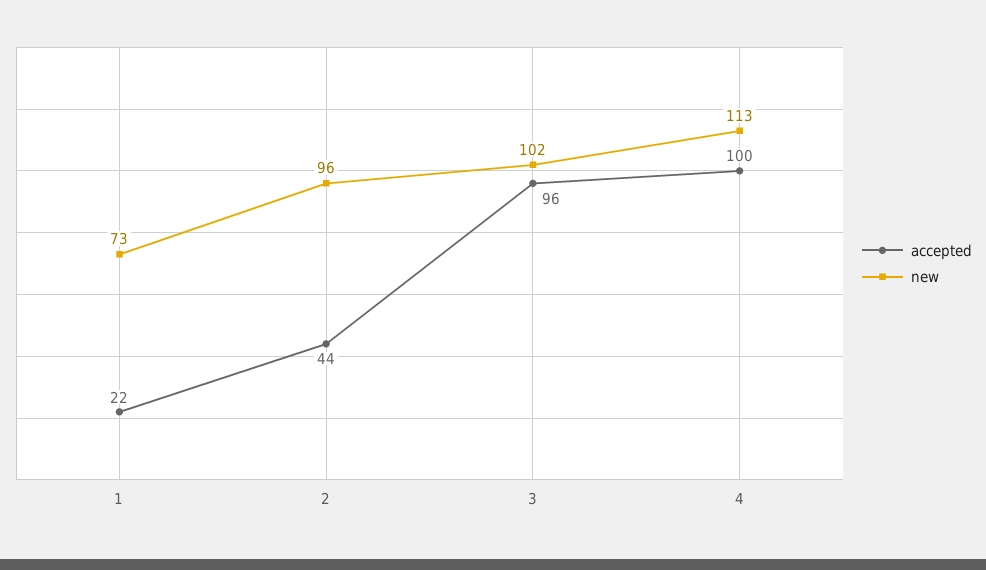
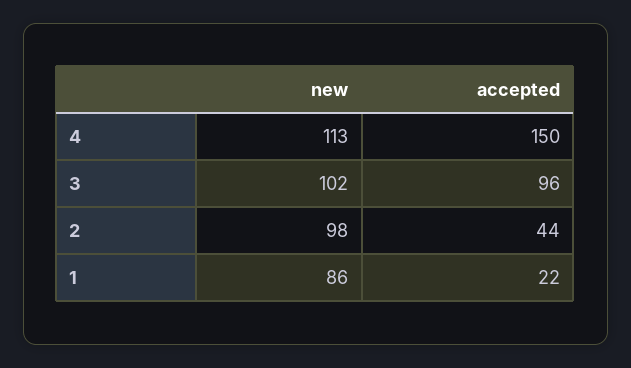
new, 1: 73 -> 86
new, 2: 96 -> 98
accepted, 4: 100 -> 150

